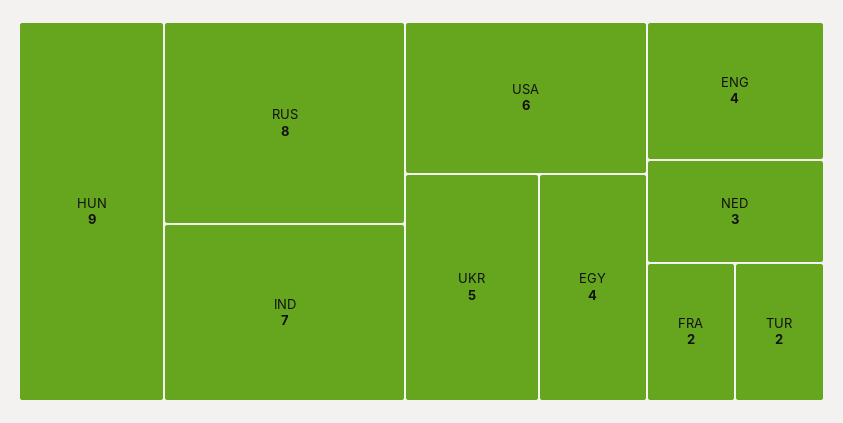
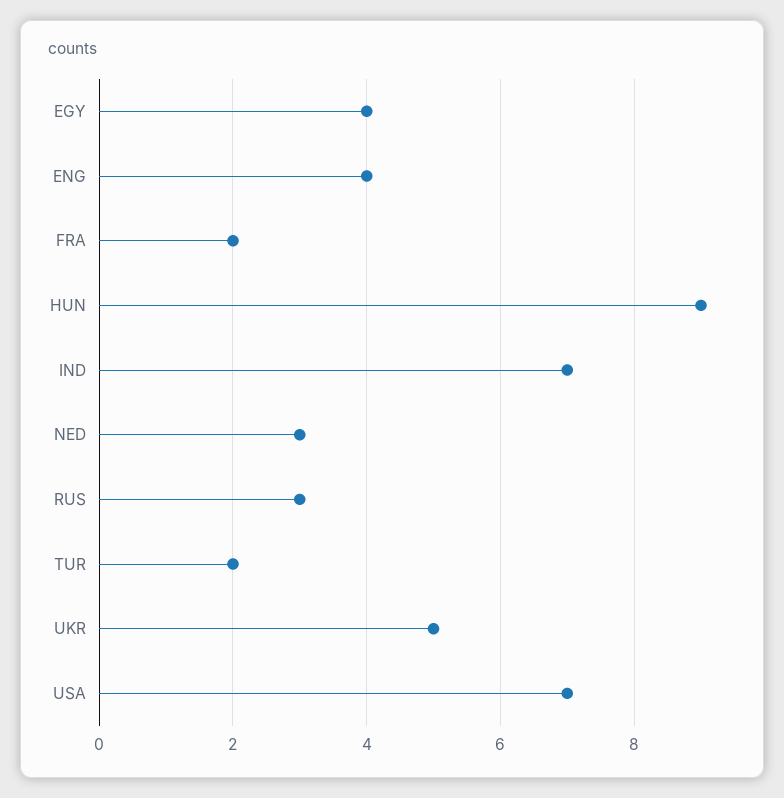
RUS: 8 -> 3
USA: 6 -> 7

